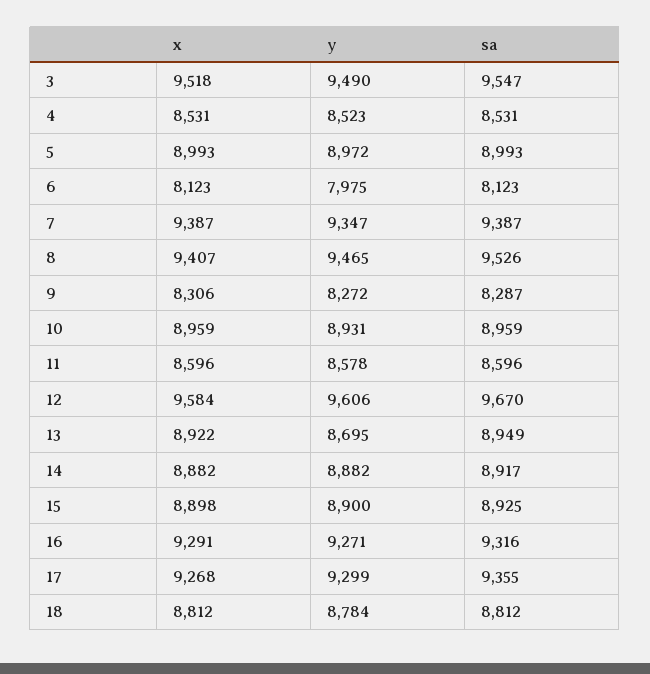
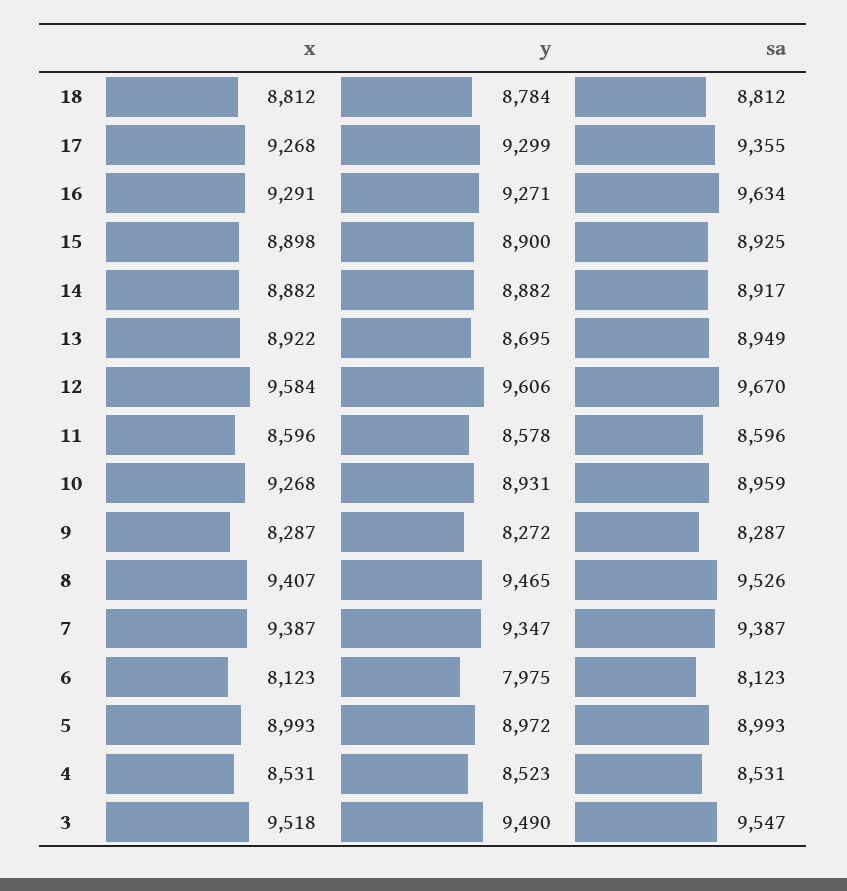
x, 9: 8306 -> 8287
x, 10: 8959 -> 9268
sa, 16: 9316 -> 9634

